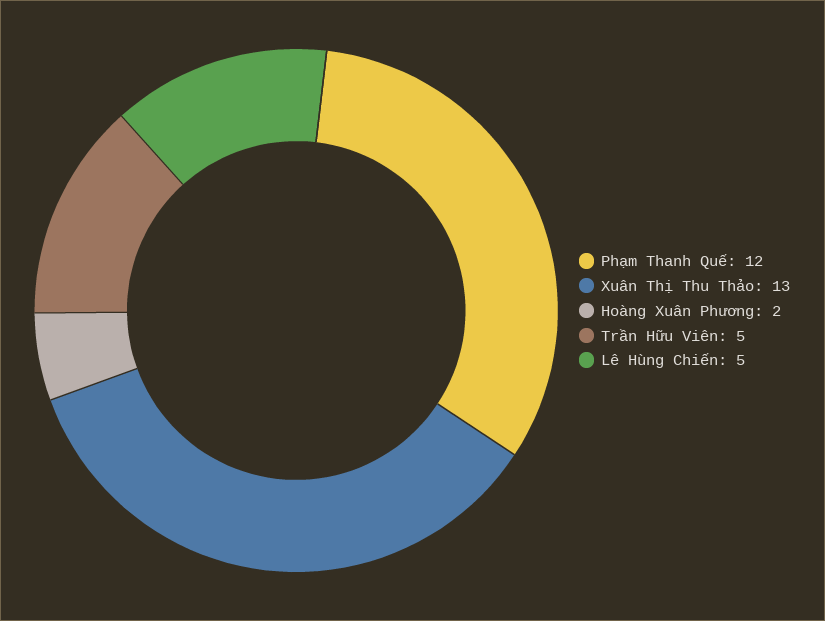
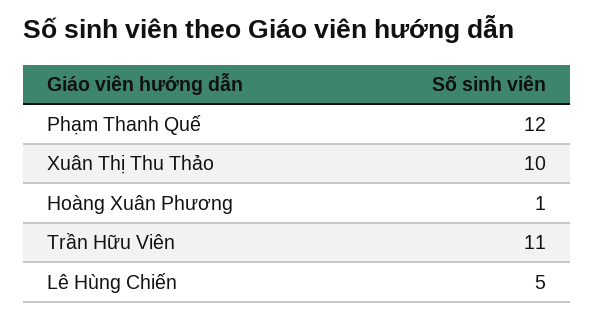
Xuân Thị Thu Thảo: 13 -> 10
Hoàng Xuân Phương: 2 -> 1
Trần Hữu Viên: 5 -> 11

